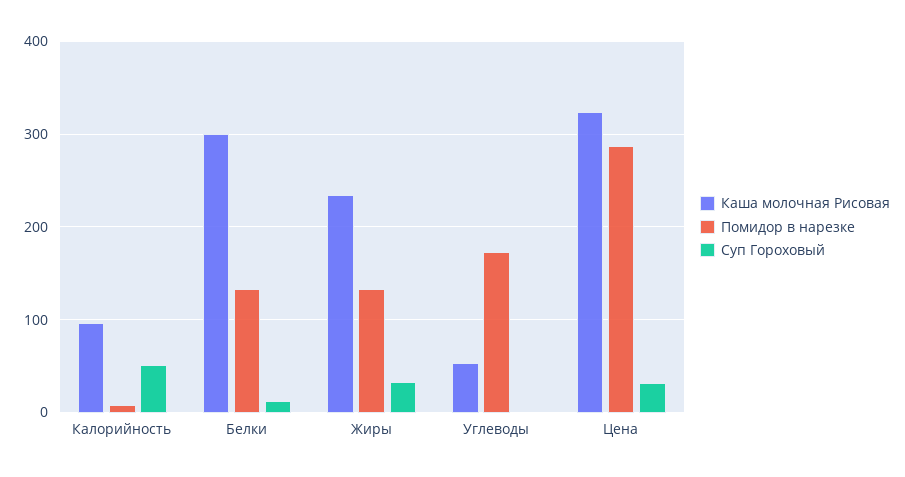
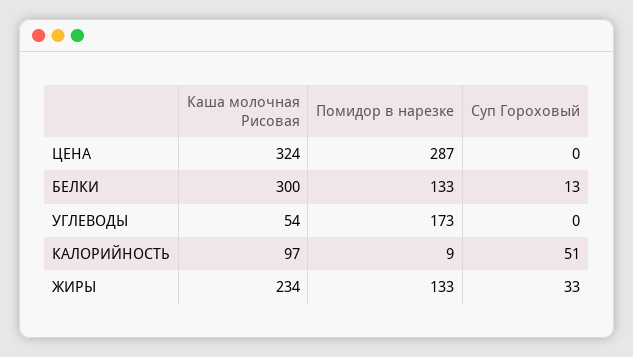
Суп Гороховый, Цена: 30 -> 0

